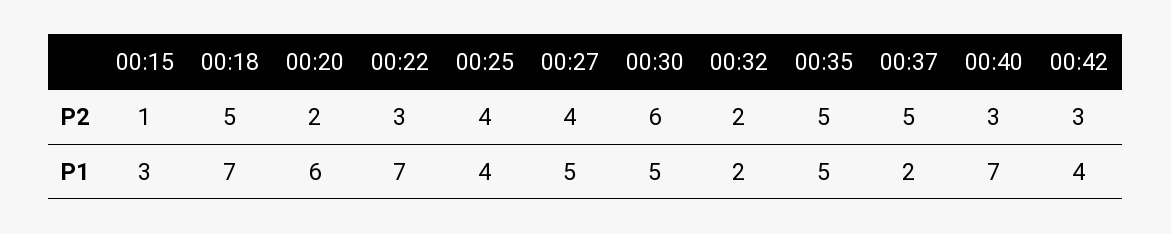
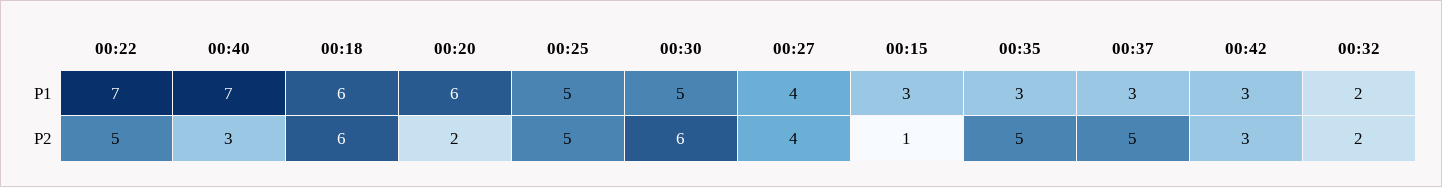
00:18, P2: 5 -> 6
00:22, P2: 3 -> 5
00:25, P2: 4 -> 5
00:18, P1: 7 -> 6
00:25, P1: 4 -> 5
00:27, P1: 5 -> 4
00:35, P1: 5 -> 3
00:37, P1: 2 -> 3
00:42, P1: 4 -> 3

